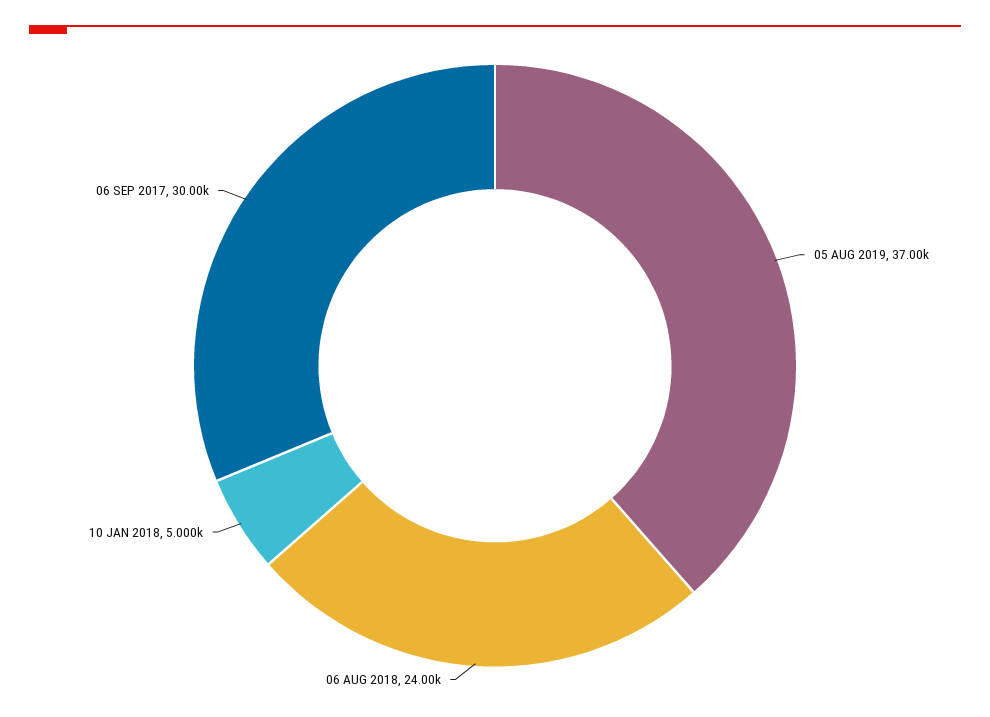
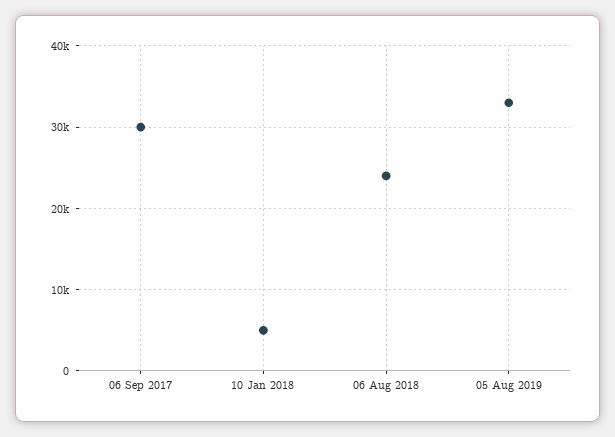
05 AUG 2019: 37000 -> 33000

